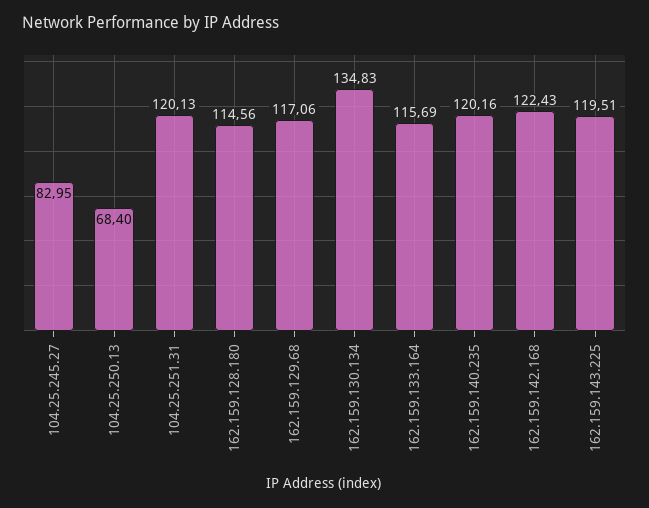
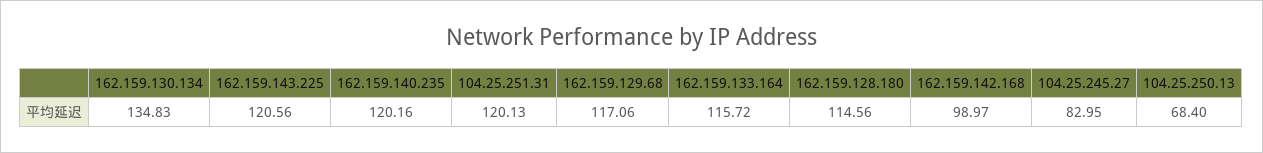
162.159.133.164: 115.69 -> 115.72
162.159.142.168: 122.43 -> 98.97
162.159.143.225: 119.51 -> 120.56

